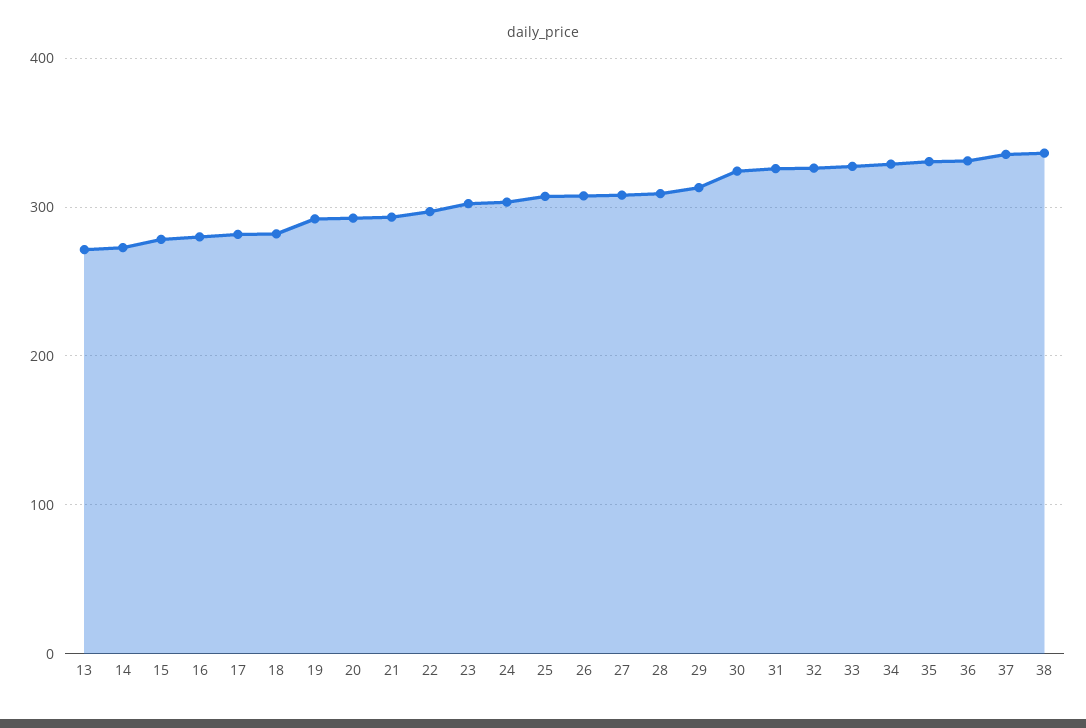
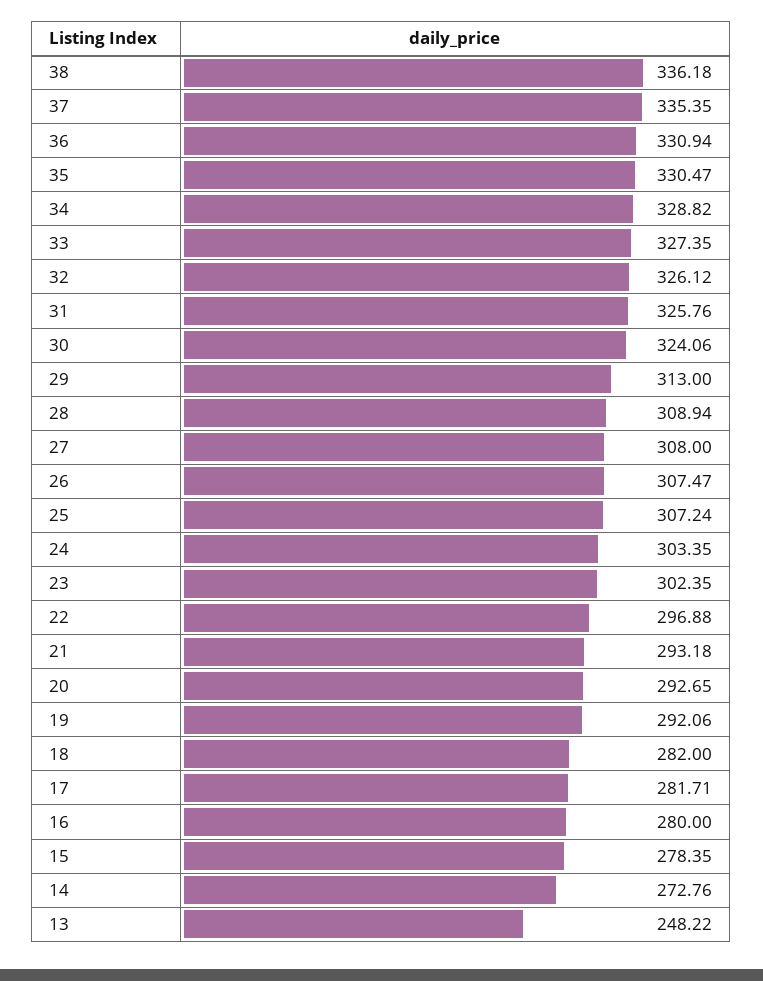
13: 270 -> 248.22

